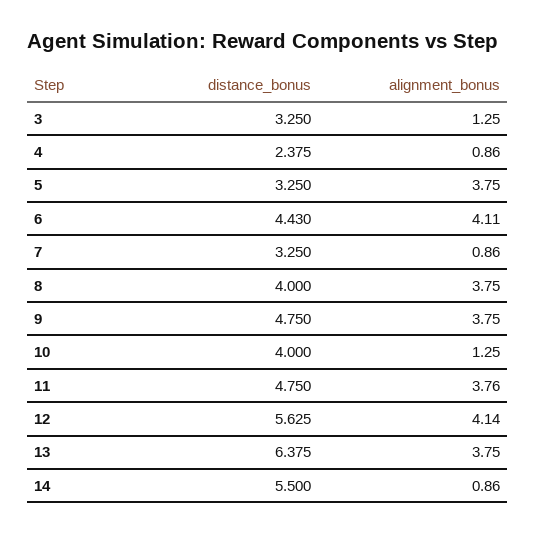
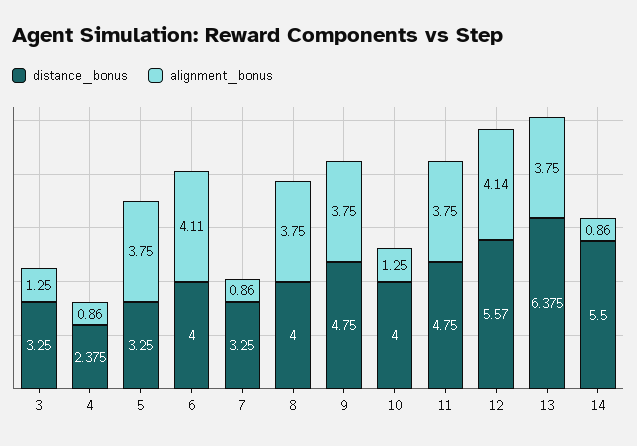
distance_bonus, 6: 4.43 -> 4
alignment_bonus, 11: 3.76 -> 3.75
distance_bonus, 12: 5.625 -> 5.57

